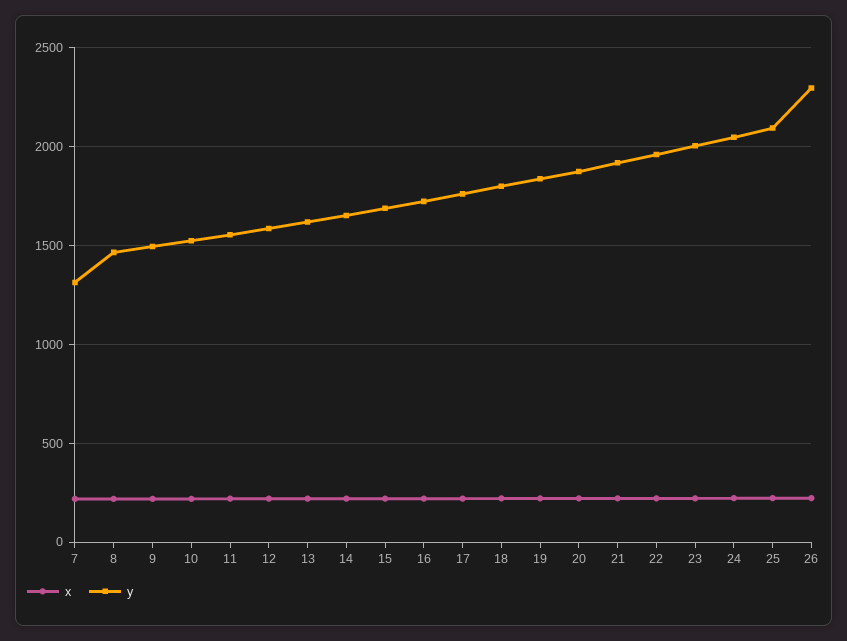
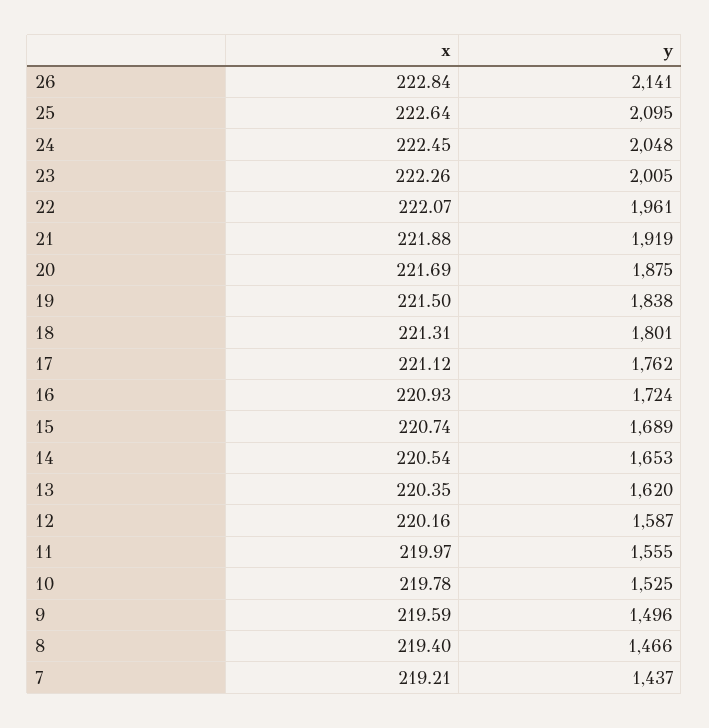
y, 7: 1300 -> 1437
y, 26: 2300 -> 2141

